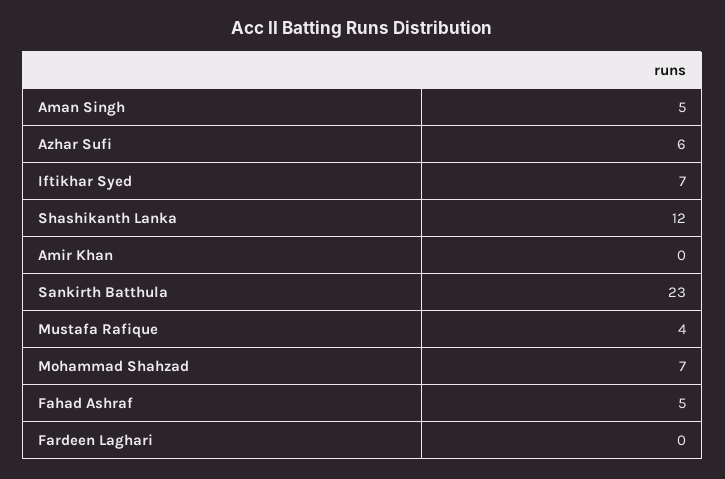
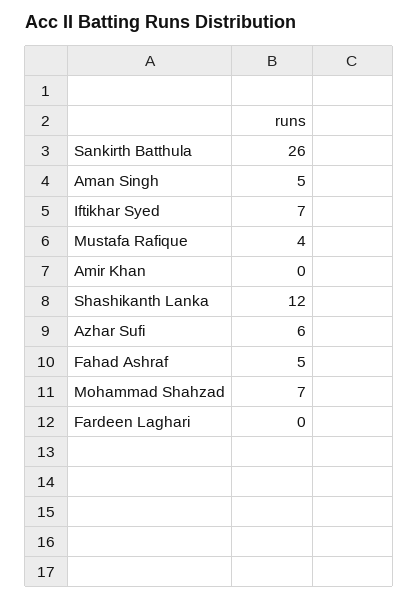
Sankirth Batthula: 23 -> 26

